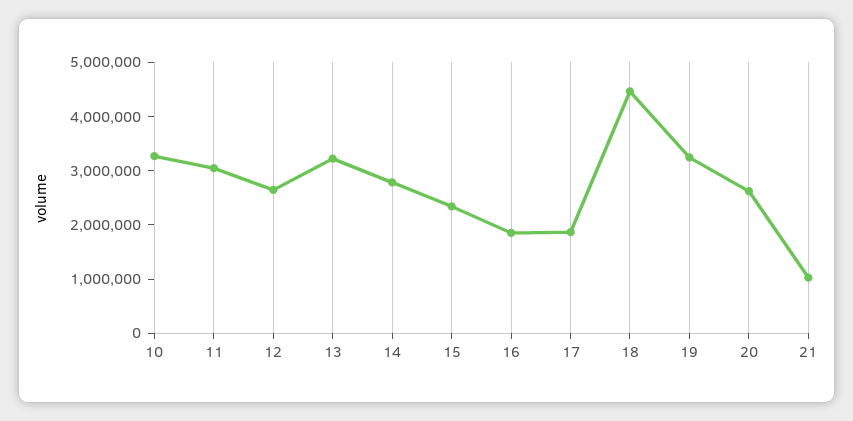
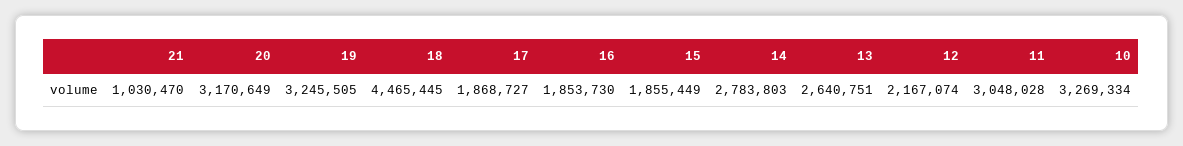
12: 2600000 -> 2167074
13: 3200000 -> 2640751
15: 2400000 -> 1855449
20: 2600000 -> 3170649

